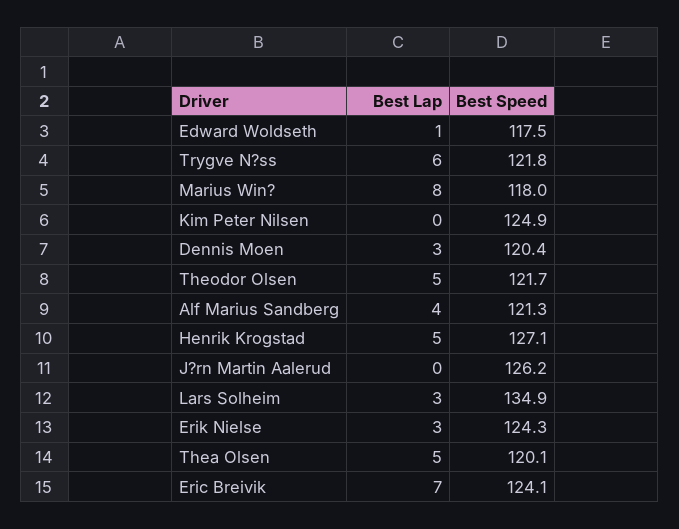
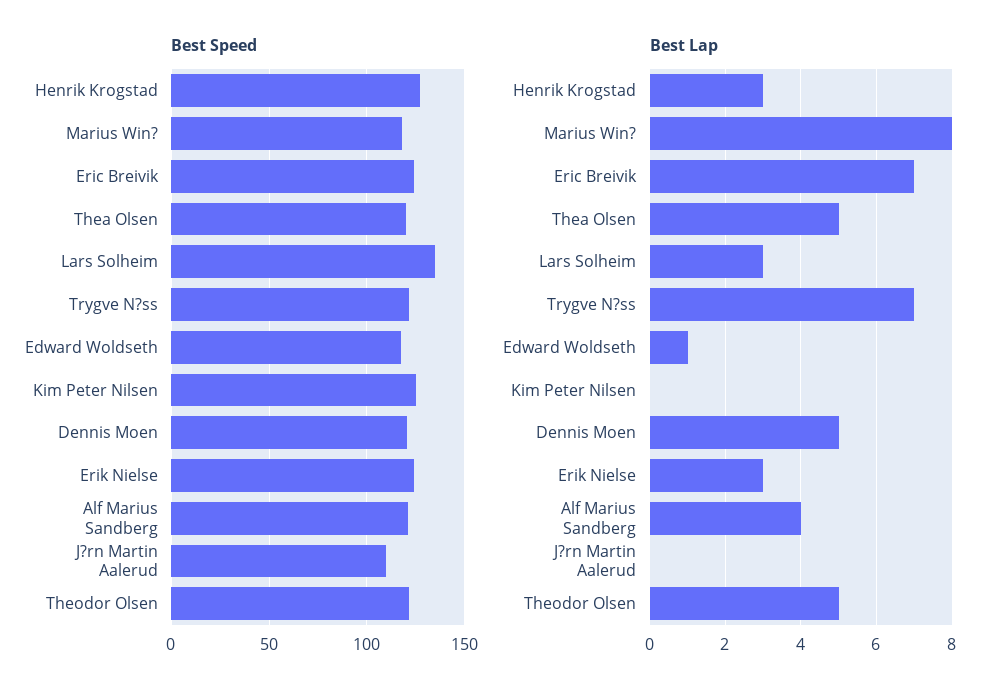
Best Lap, Trygve N?ss: 6 -> 7
Best Lap, Dennis Moen: 3 -> 5
Best Lap, Henrik Krogstad: 5 -> 3
Best Speed, J?rn Martin Aalerud: 126.2 -> 110

